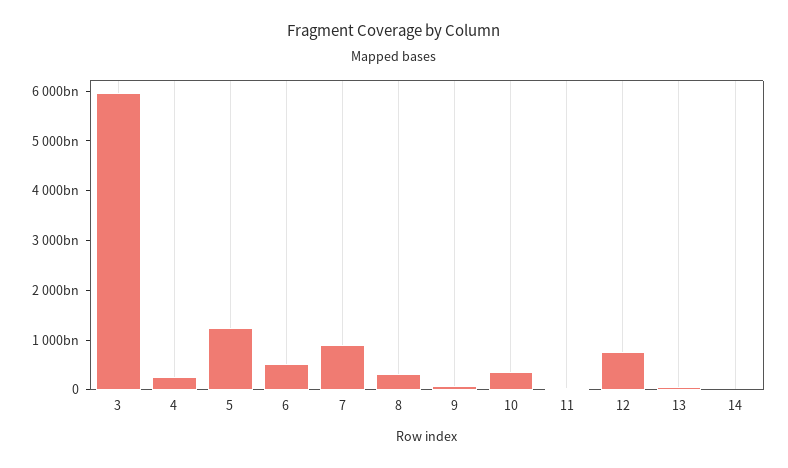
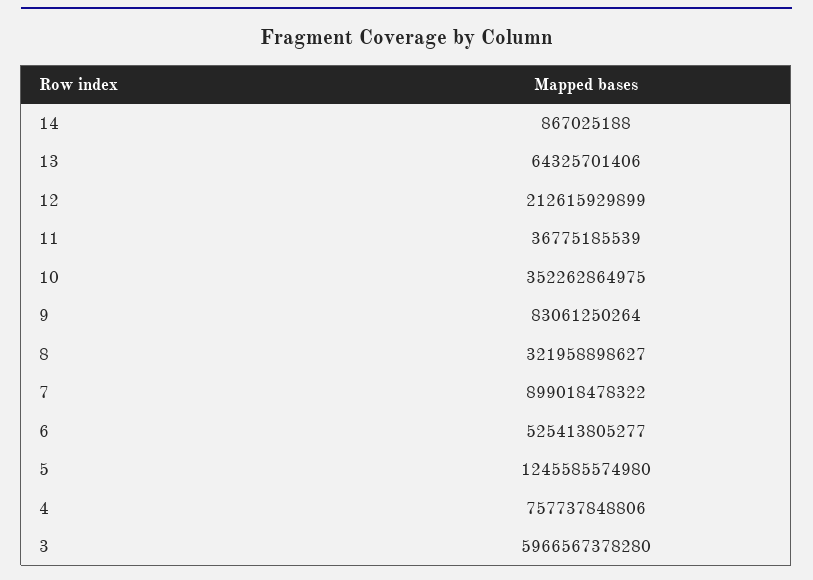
4: 200000000000 -> 757737848806
12: 800000000000 -> 212615929899

